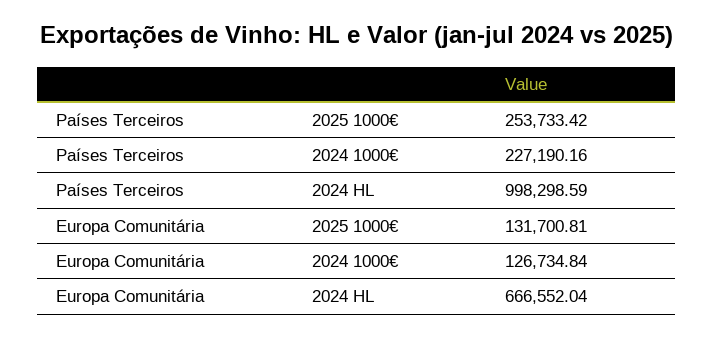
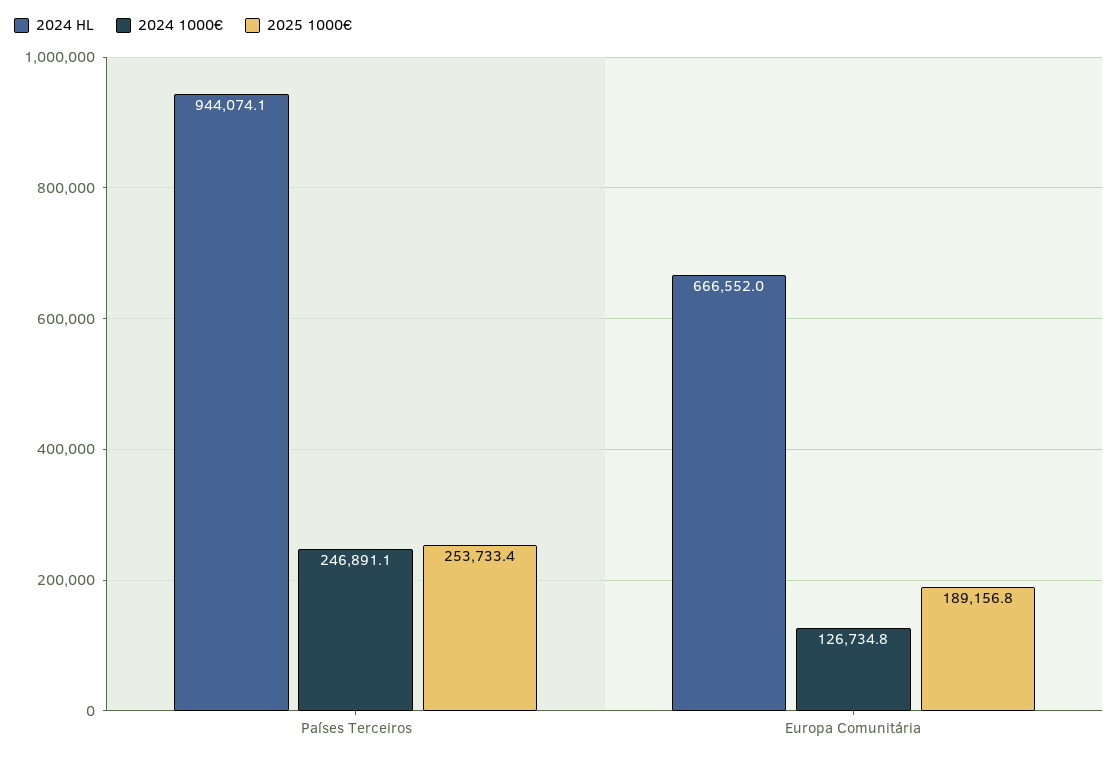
2024 1000€, Países Terceiros: 227190.16 -> 246891.1
2024 HL, Países Terceiros: 998298.59 -> 944074.1
2025 1000€, Europa Comunitária: 131700.81 -> 189156.8

